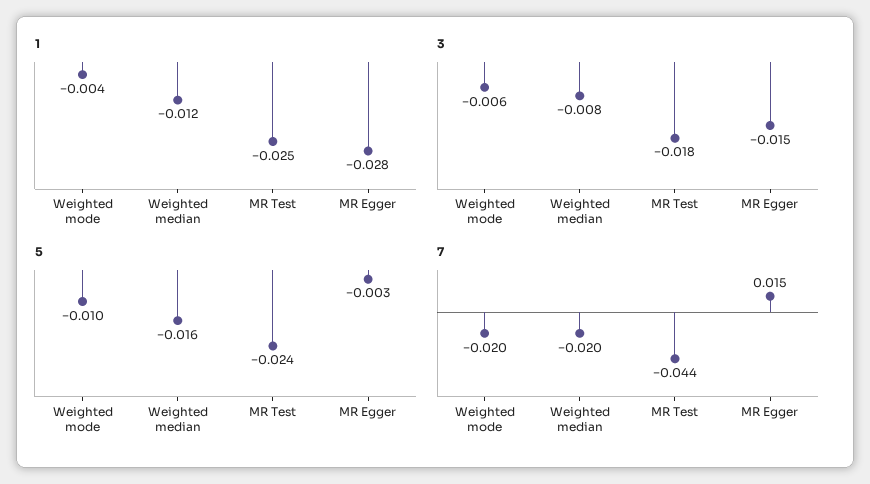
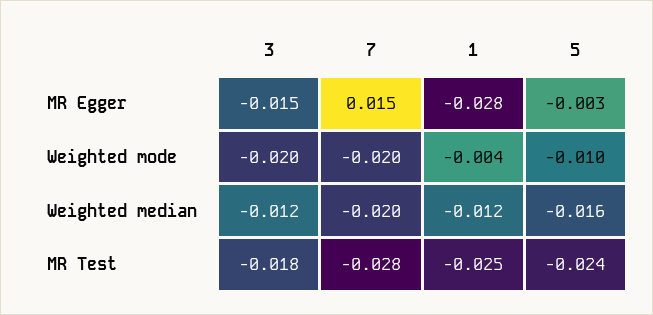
3, Weighted mode: -0.006 -> -0.02
3, Weighted median: -0.008 -> -0.012
7, MR Test: -0.044 -> -0.028

